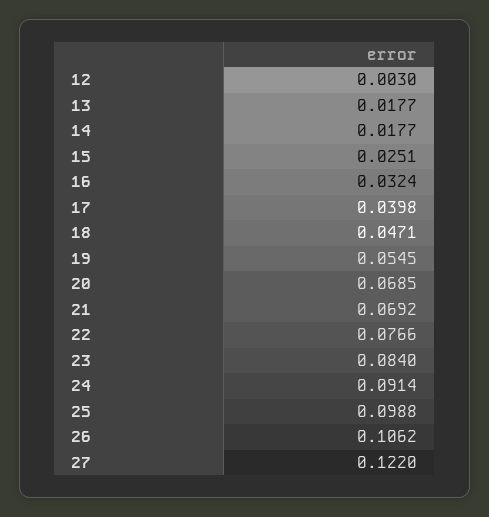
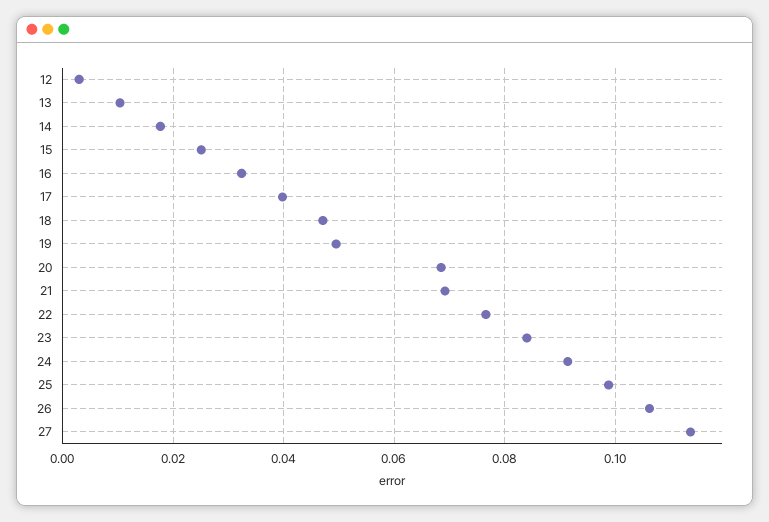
13: 0.0177 -> 0.01
19: 0.0545 -> 0.05
27: 0.122 -> 0.114

